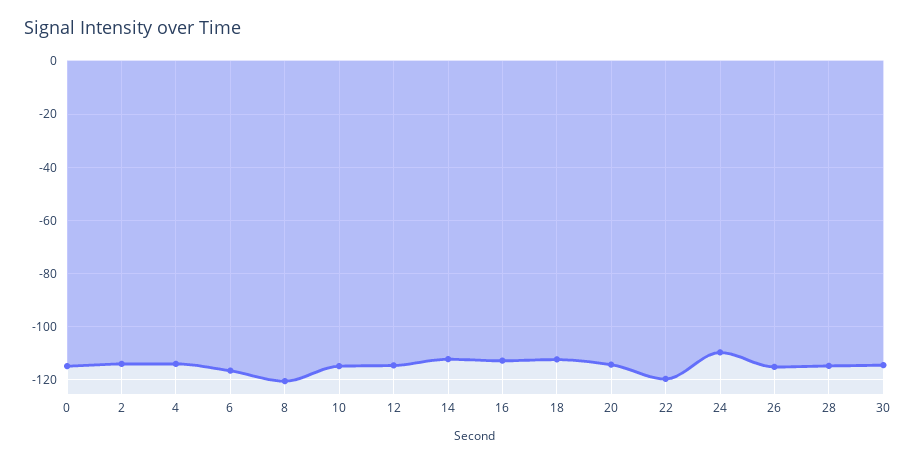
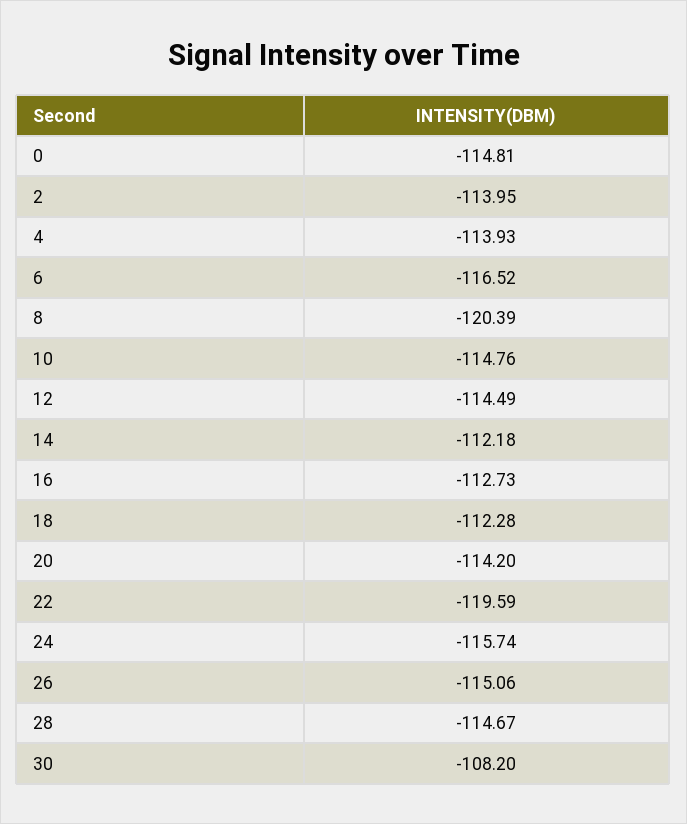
24: -110 -> -115.74
30: -115 -> -108.2

